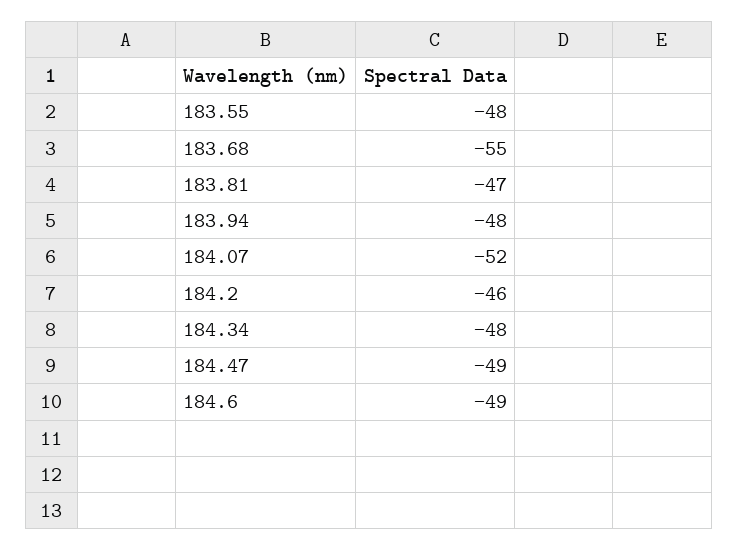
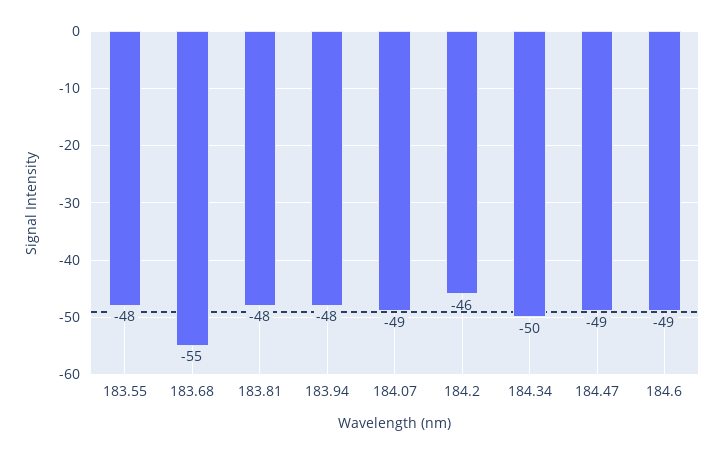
183.81: -47 -> -48
184.07: -52 -> -49
184.34: -48 -> -50

